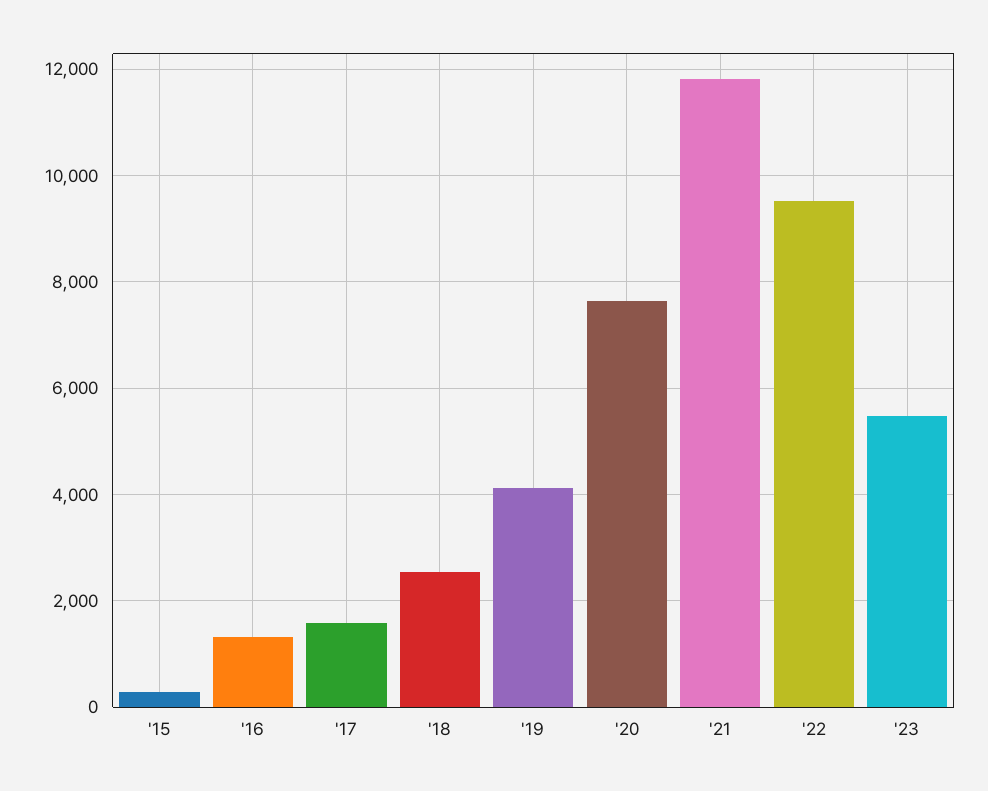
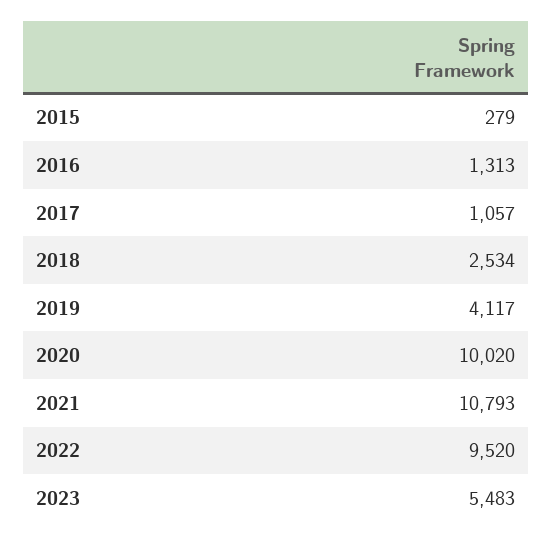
'17: 1600 -> 1057
'20: 7600 -> 10020
'21: 11800 -> 10793

